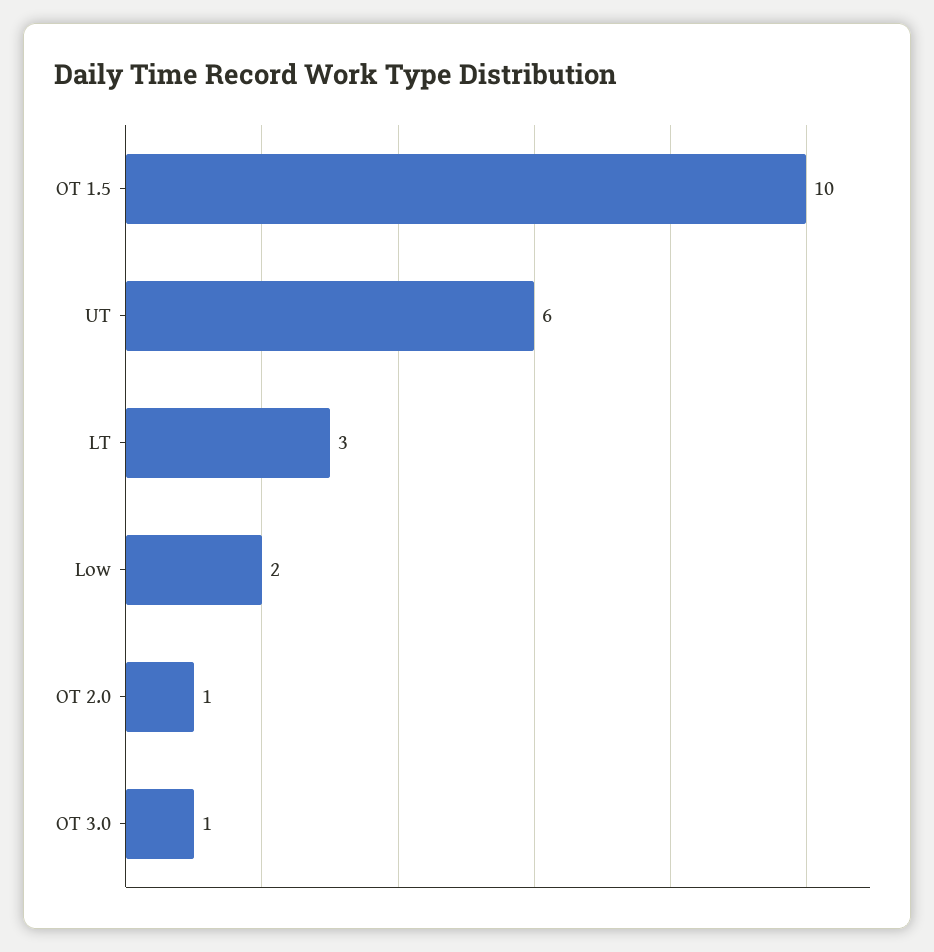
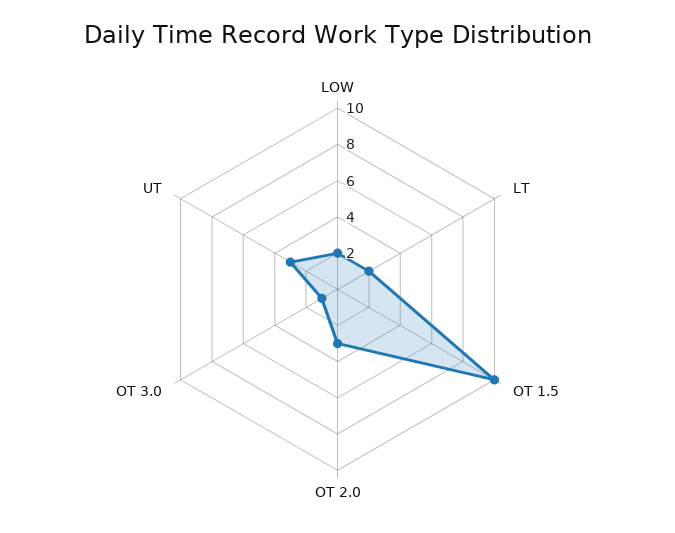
UT: 6 -> 3
LT: 3 -> 2
OT 2.0: 1 -> 3

